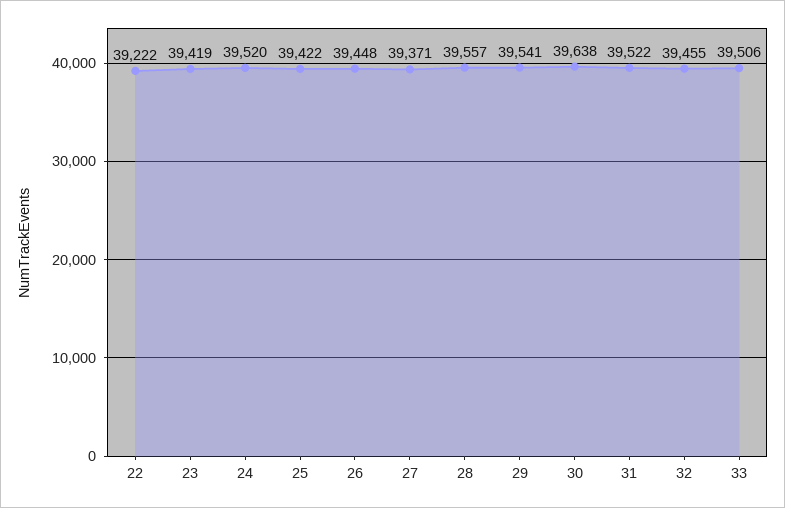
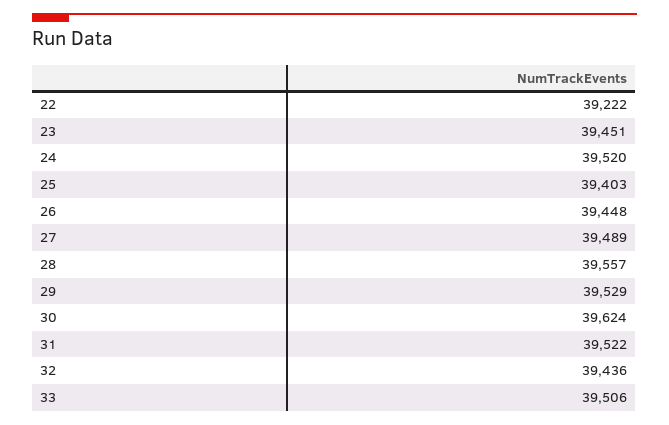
23: 39419 -> 39451
25: 39422 -> 39403
27: 39371 -> 39489
29: 39541 -> 39529
30: 39638 -> 39624
32: 39455 -> 39436

